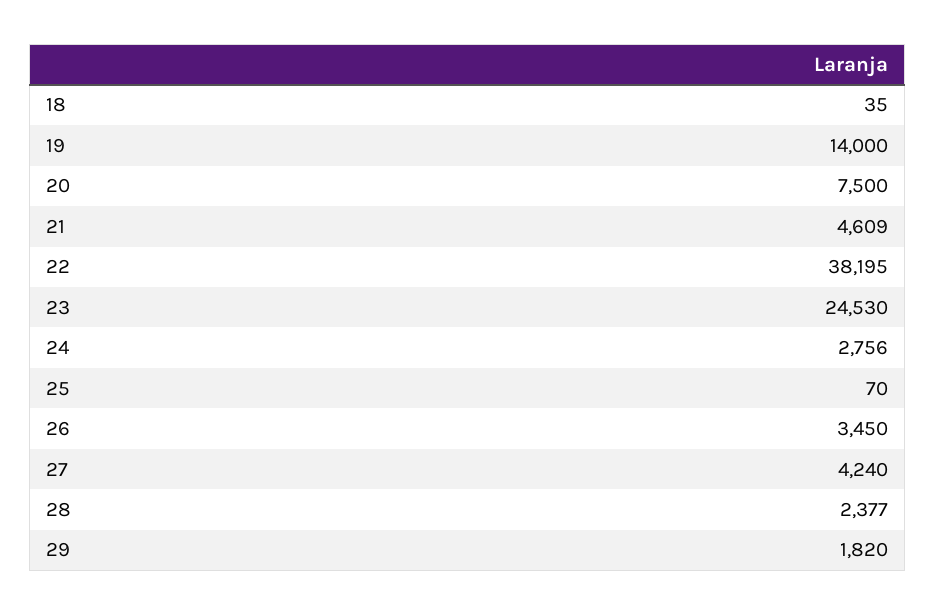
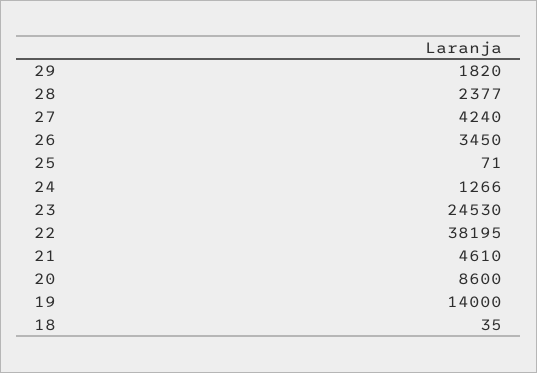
20: 7500 -> 8600
21: 4609 -> 4610
24: 2756 -> 1266
25: 70 -> 71

